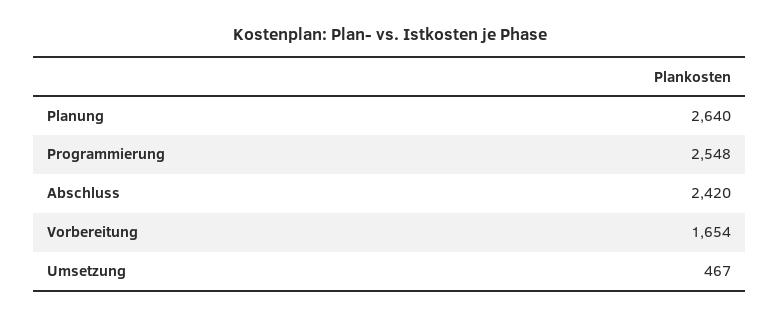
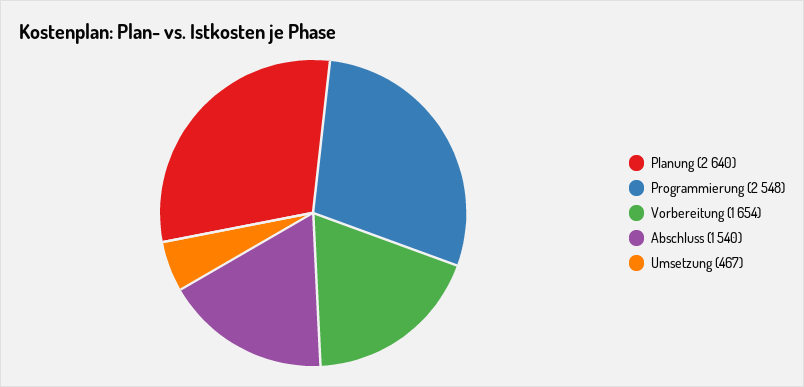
Abschluss: 2420 -> 1540

